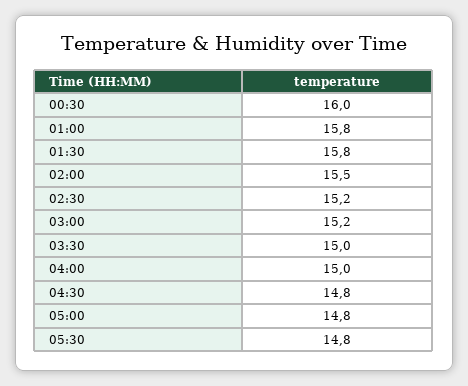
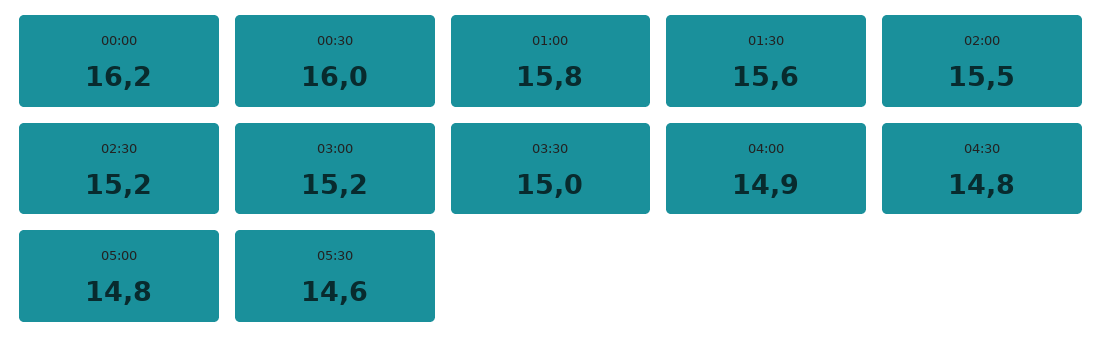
01:30: 15.8 -> 15.6
04:00: 15 -> 14.9
05:30: 14.8 -> 14.6
00:00: none -> 16.2

